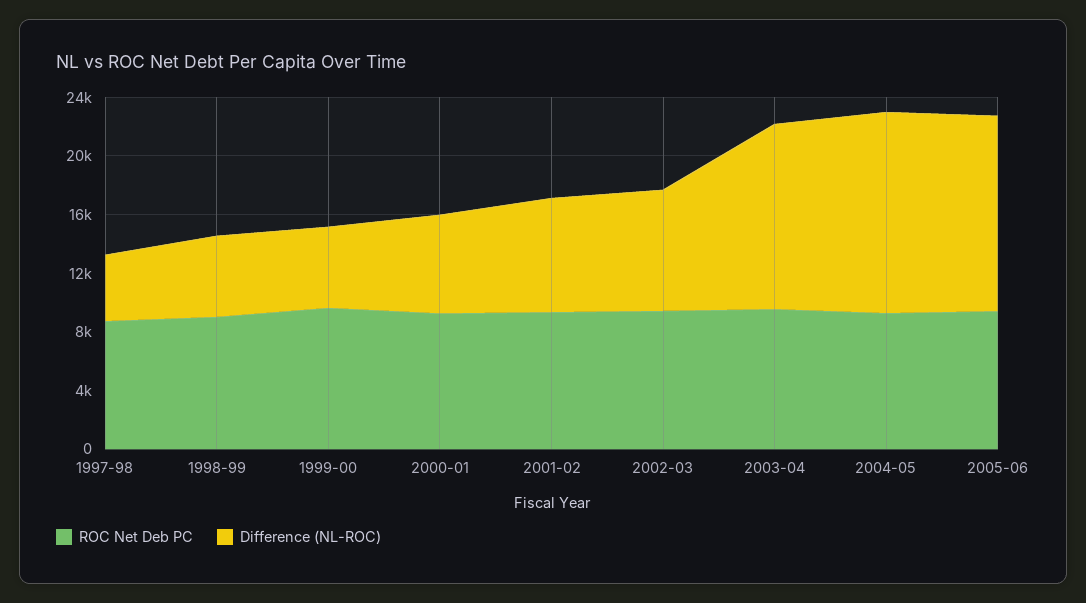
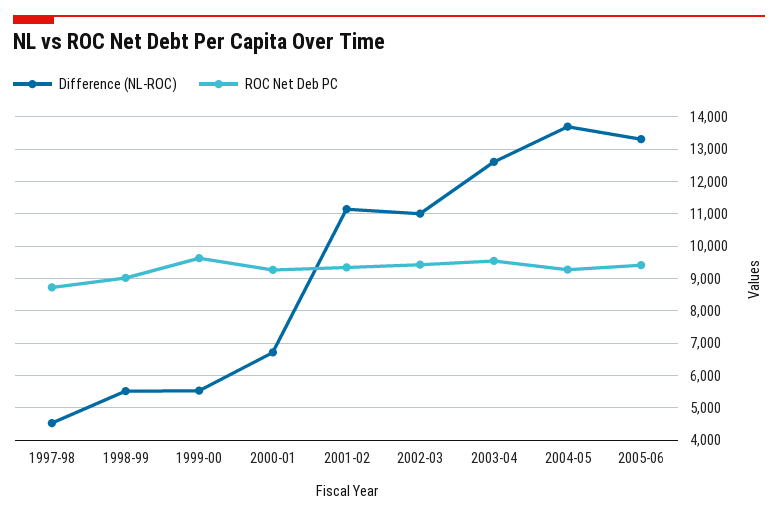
Difference (NL-ROC), 2001-02: 8000 -> 11200
Difference (NL-ROC), 2002-03: 8000 -> 11000

